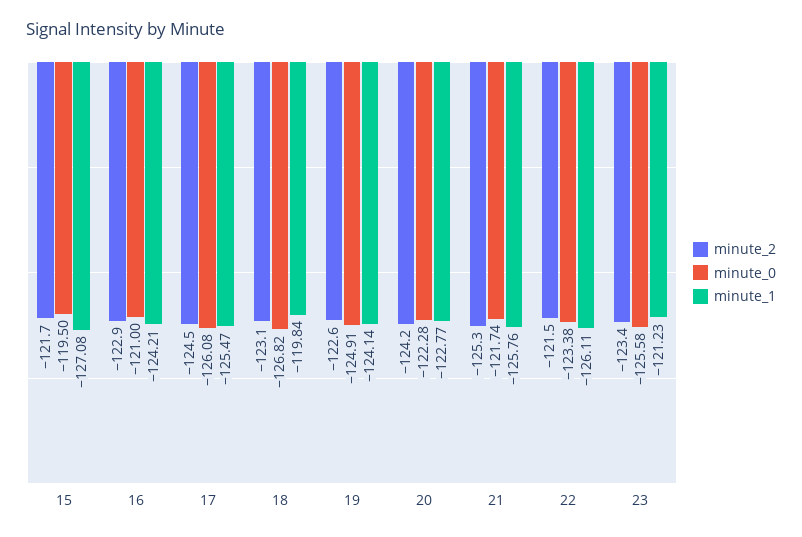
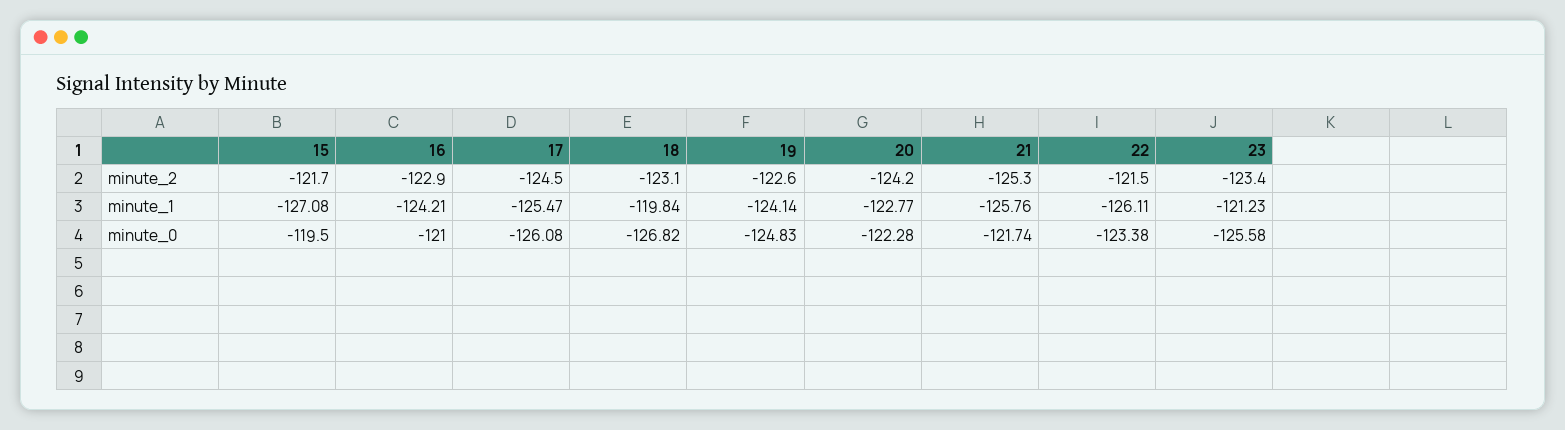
minute_0, 19: -124.91 -> -124.83

